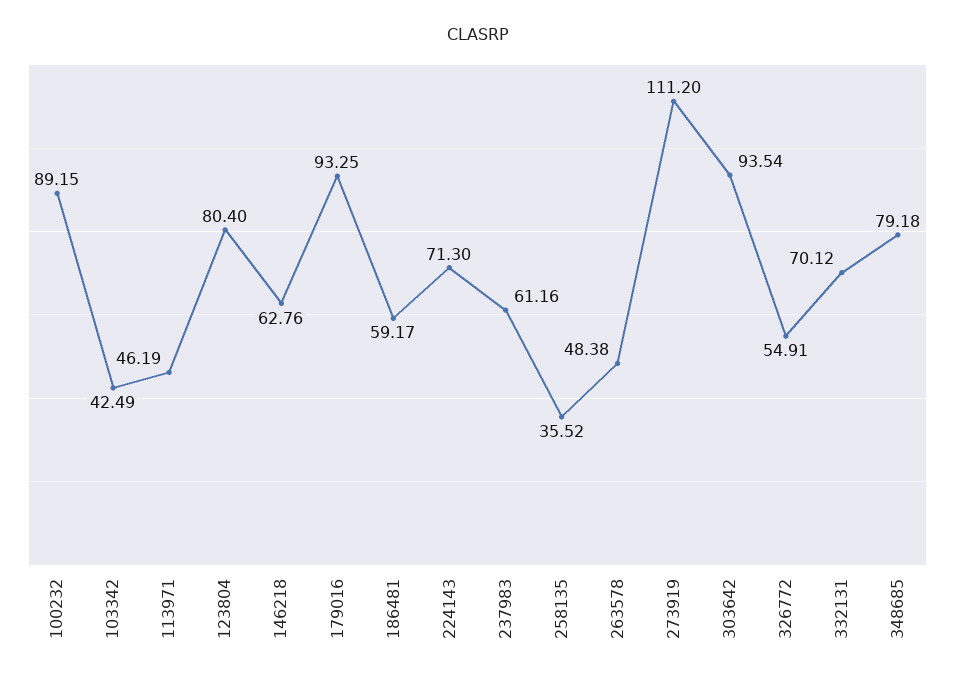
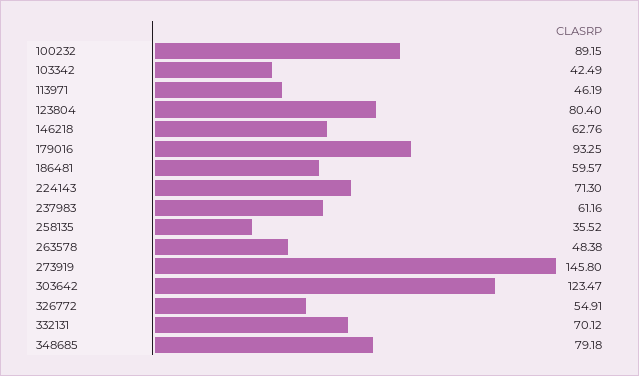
186481: 59.17 -> 59.57
273919: 111.2 -> 145.8
303642: 93.54 -> 123.47

